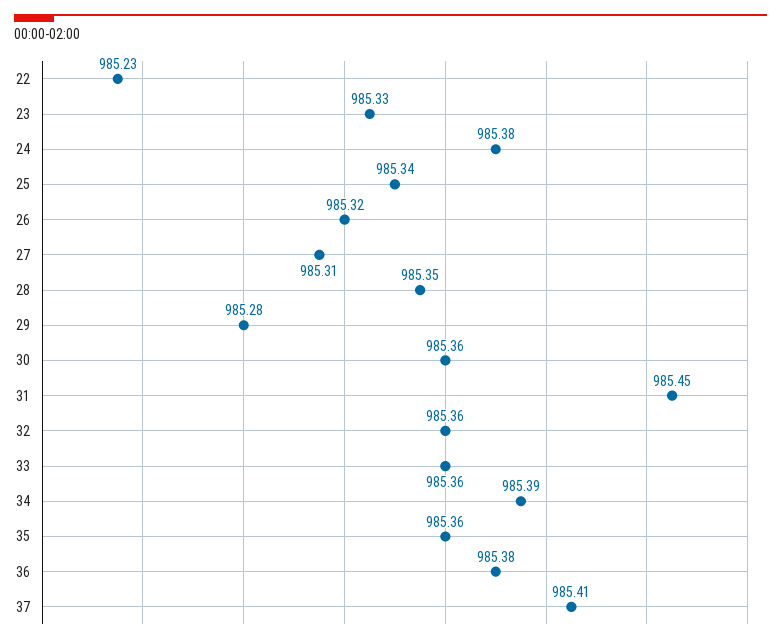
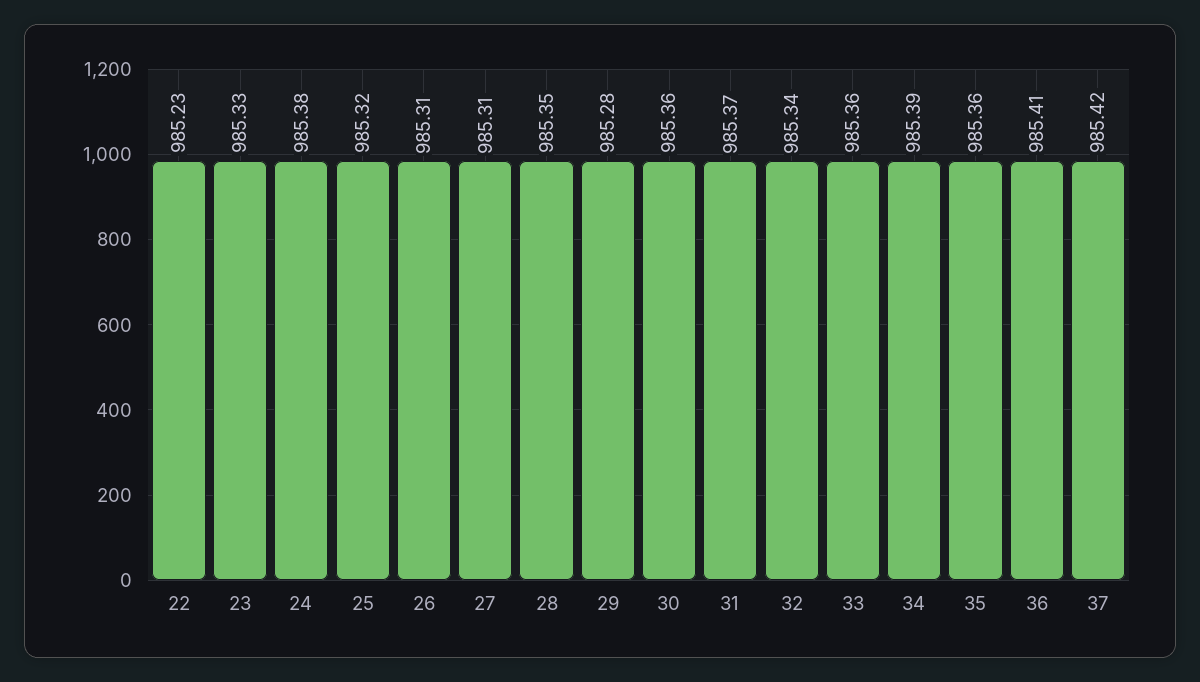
25: 985.34 -> 985.32
26: 985.32 -> 985.31
31: 985.45 -> 985.37
32: 985.36 -> 985.34
36: 985.38 -> 985.41
37: 985.41 -> 985.42

